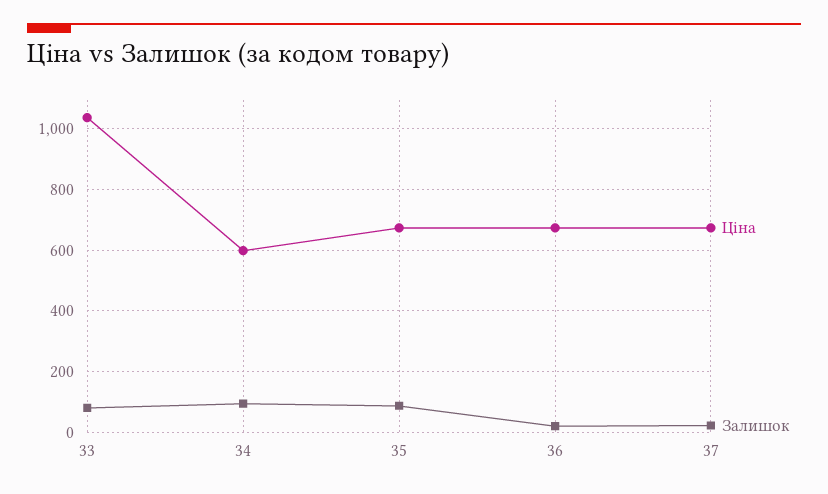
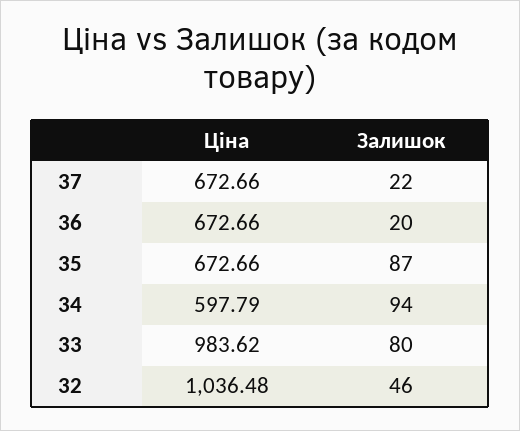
Ціна, 33: 1040 -> 983.62
Ціна, 32: none -> 1036.48
Залишок, 32: none -> 46

